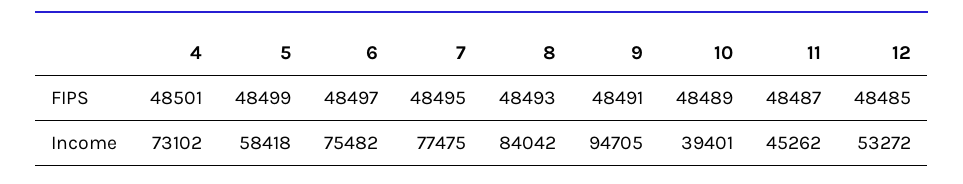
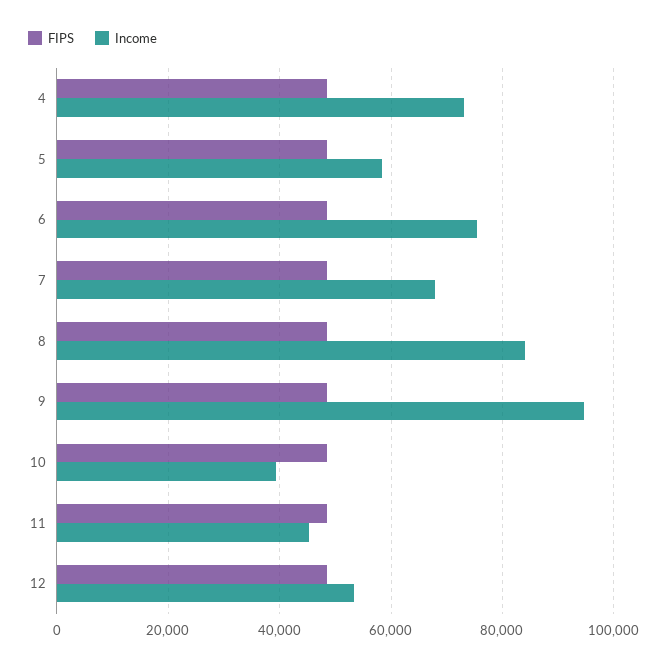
Income, 7: 77475 -> 68000

